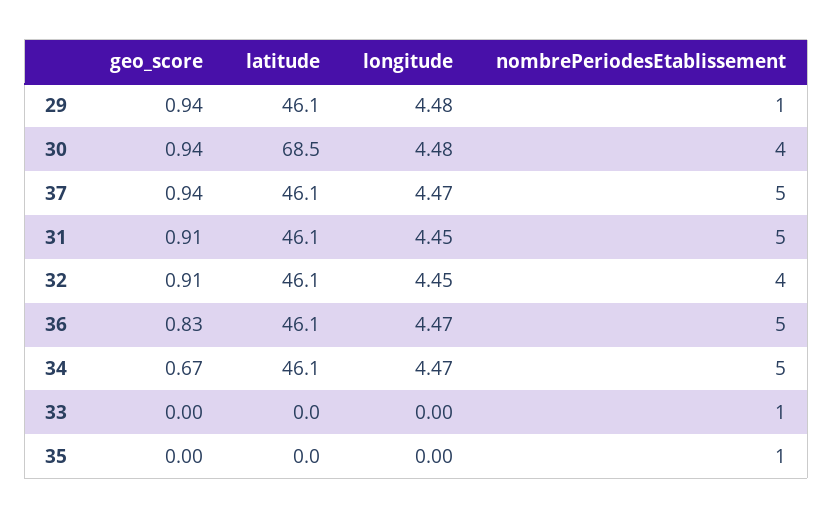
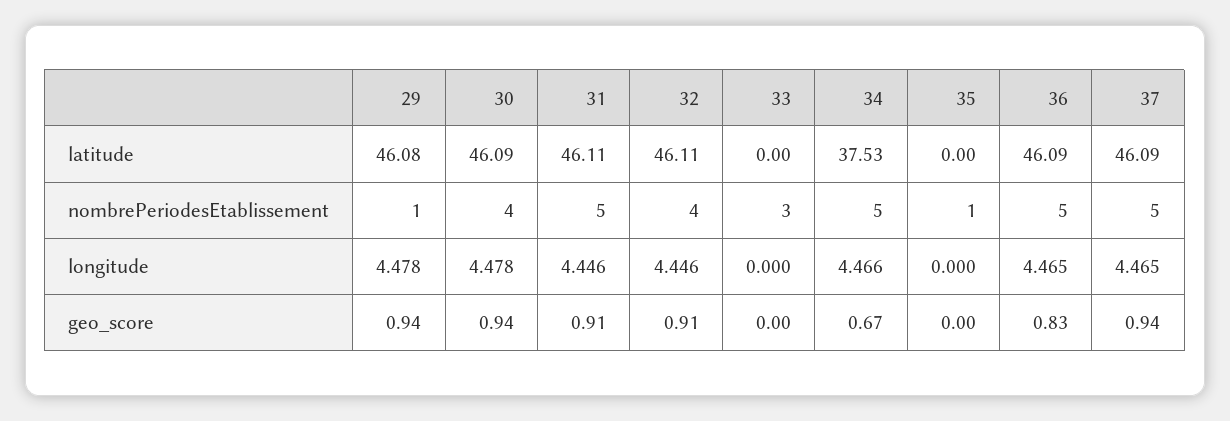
latitude, 30: 68.5 -> 46.09
latitude, 34: 46.1 -> 37.53
nombrePeriodesEtablissement, 33: 1 -> 3

